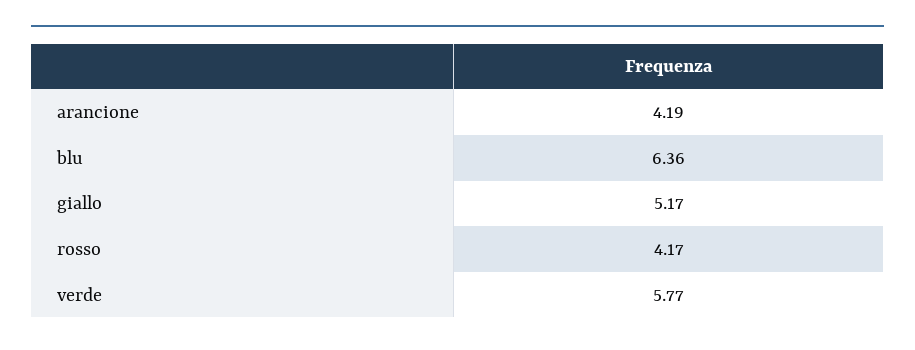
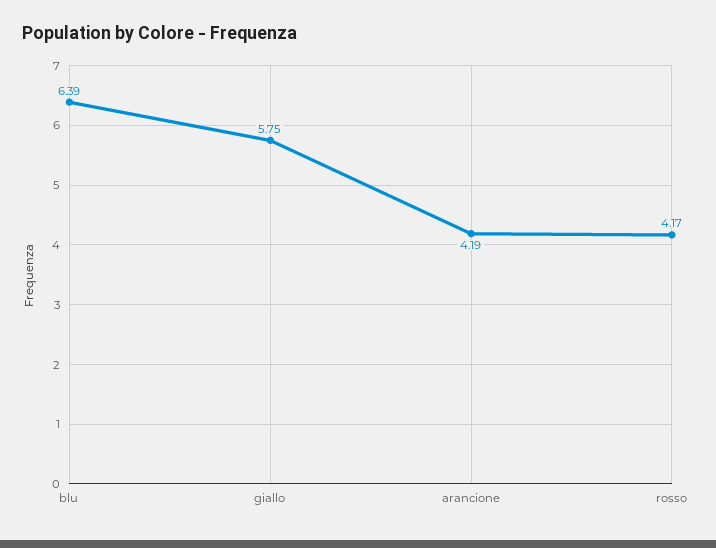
blu: 6.36 -> 6.39
giallo: 5.17 -> 5.75
verde: 5.77 -> none

